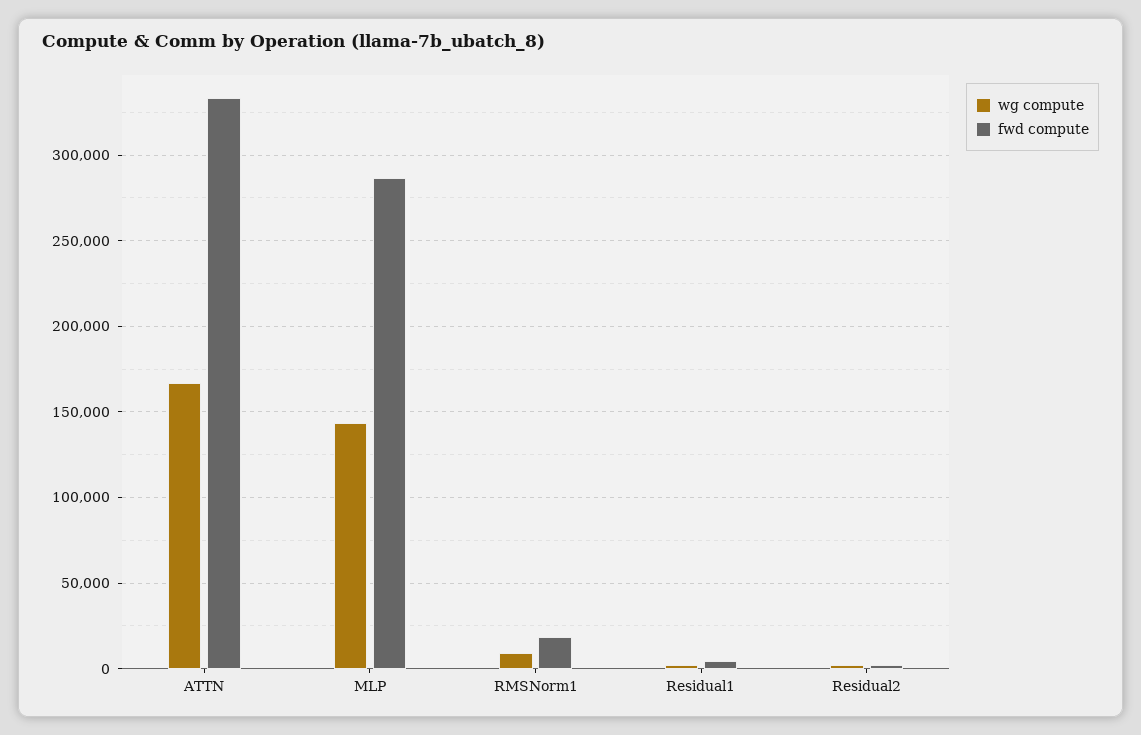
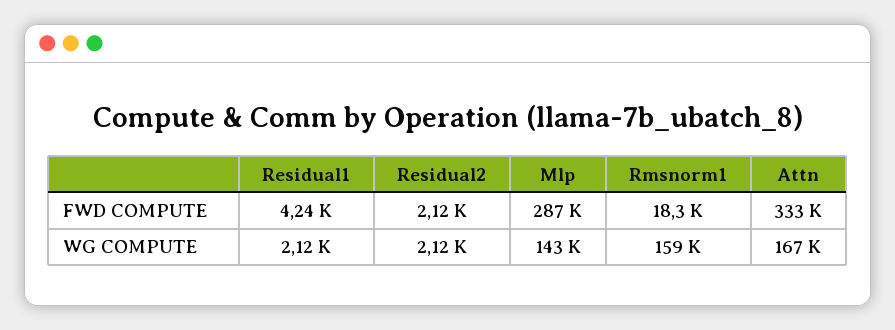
wg compute, RMSNorm1: 10000 -> 159000

